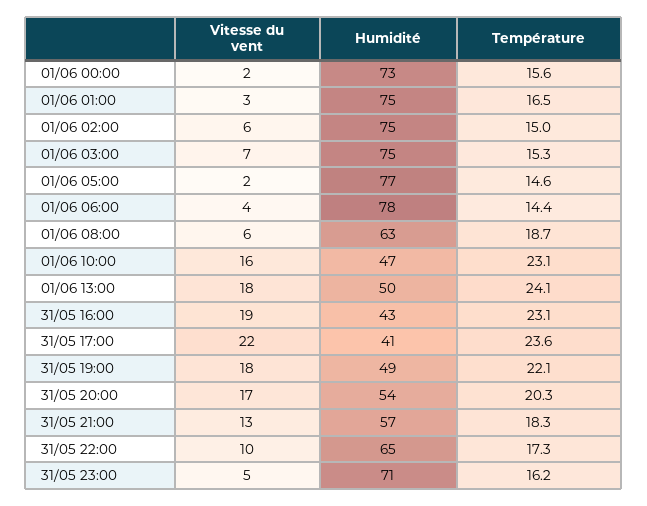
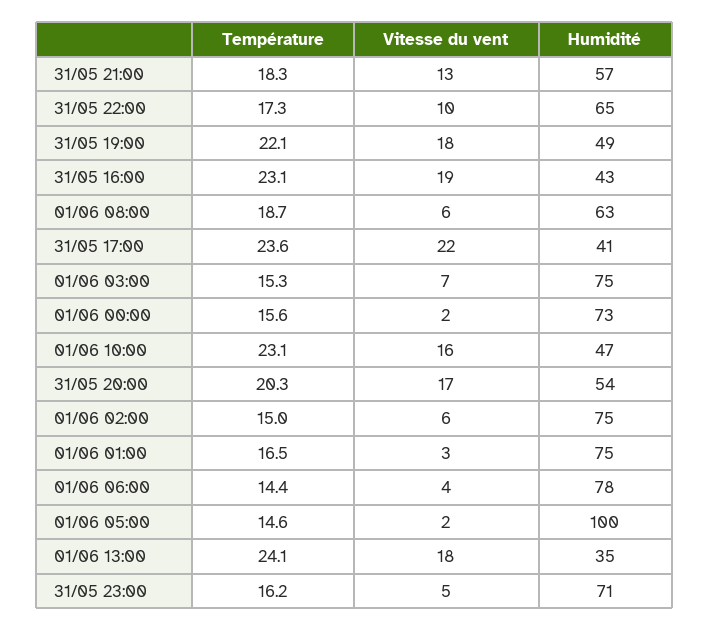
Humidité, 01/06 05:00: 77 -> 100
Humidité, 01/06 13:00: 50 -> 35

